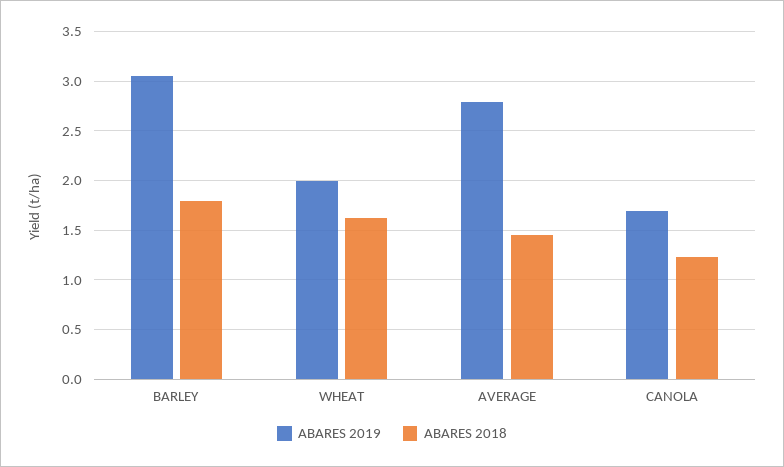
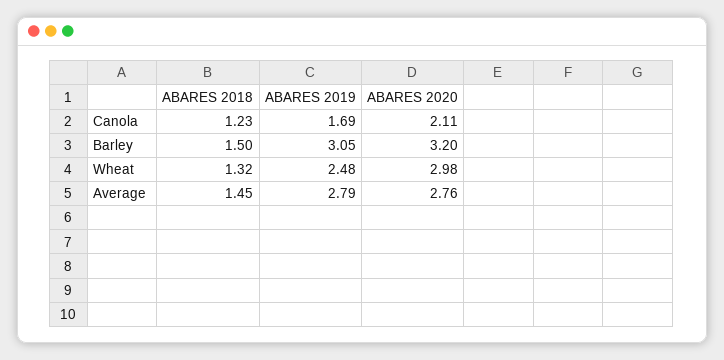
ABARES 2018, BARLEY: 1.8 -> 1.5
ABARES 2019, WHEAT: 2 -> 2.48
ABARES 2018, WHEAT: 1.6 -> 1.32
ABARES 2020, CANOLA: none -> 2.11
ABARES 2020, BARLEY: none -> 3.2
ABARES 2020, WHEAT: none -> 2.98
ABARES 2020, AVERAGE: none -> 2.76

